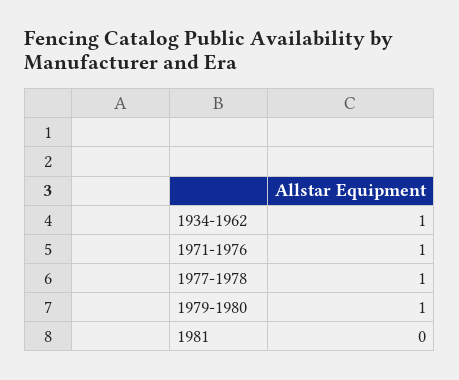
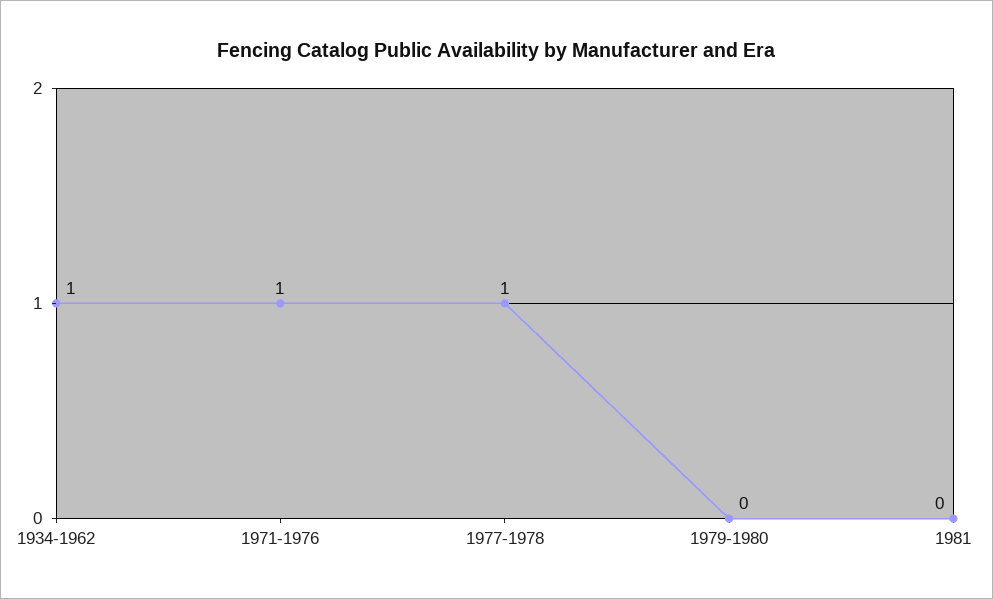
1979-1980: 1 -> 0

